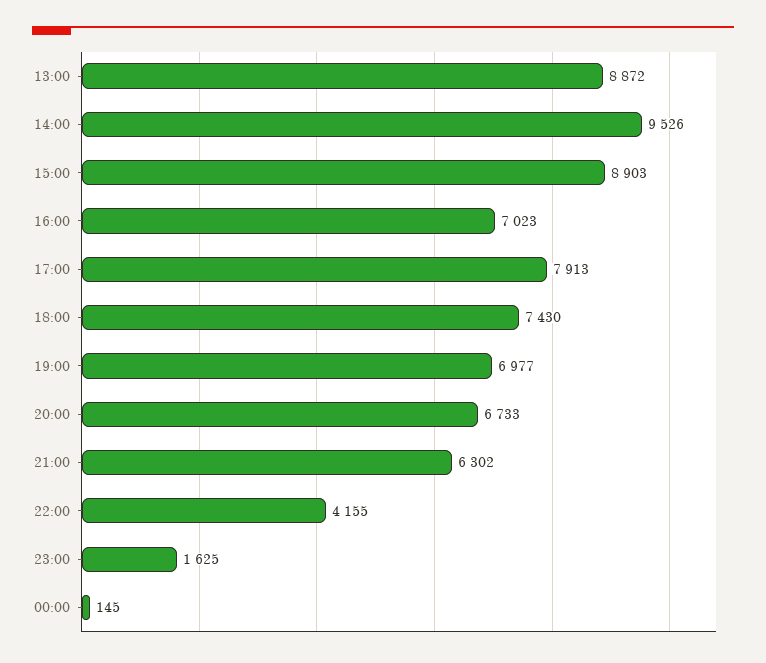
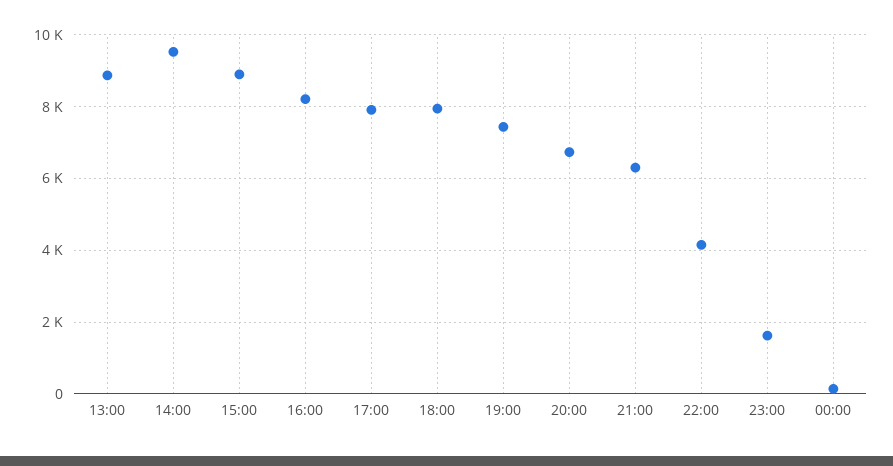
16:00: 7023 -> 8200
18:00: 7430 -> 8000
19:00: 6977 -> 7400

